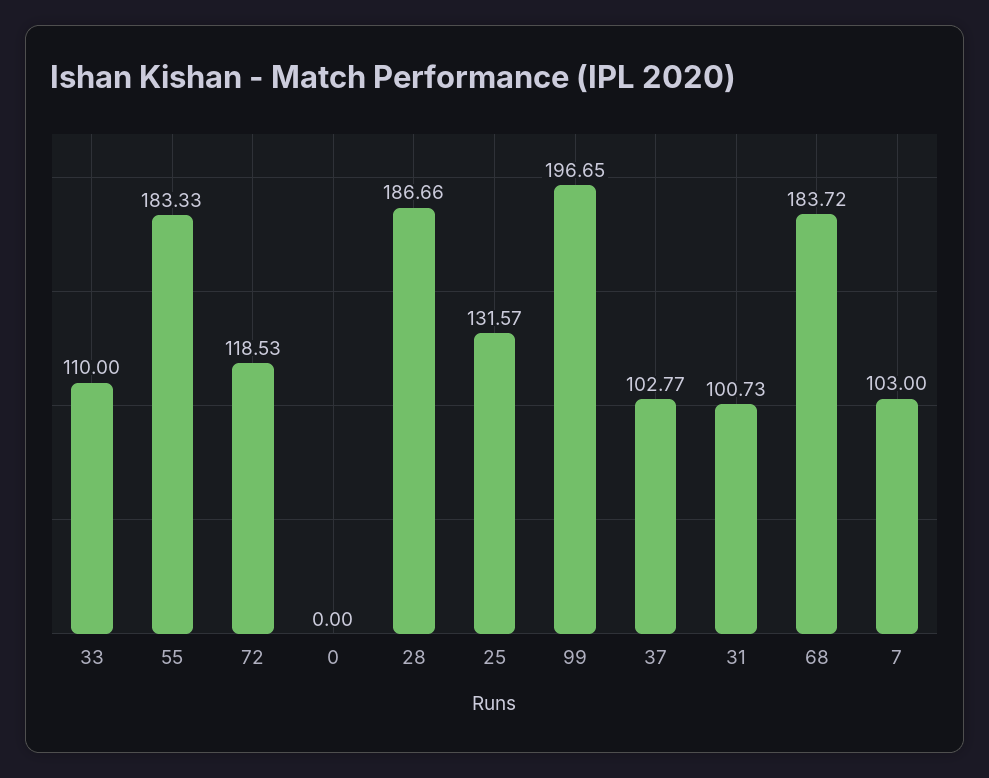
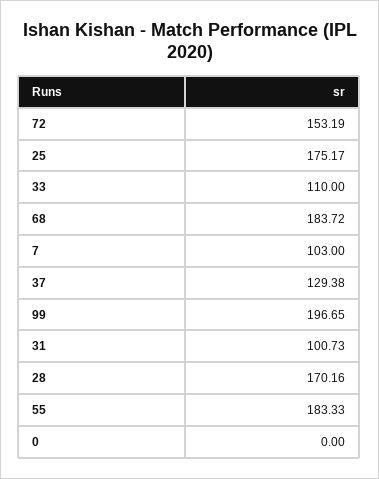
72: 118.53 -> 153.19
28: 186.66 -> 170.16
25: 131.57 -> 175.17
37: 102.77 -> 129.38

